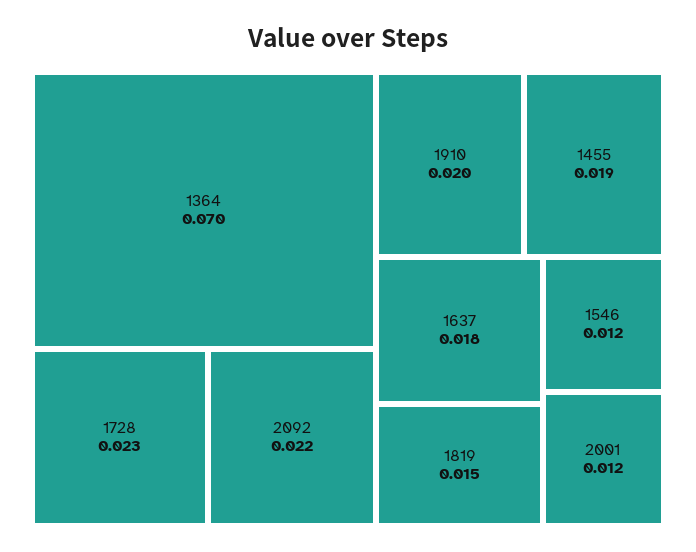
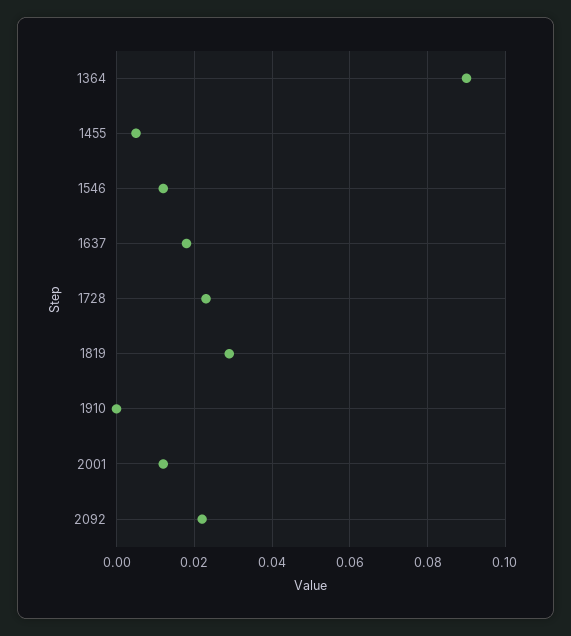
1364: 0.07 -> 0.09
1910: 0.02 -> 0
1455: 0.019 -> 0.005
1819: 0.015 -> 0.03

